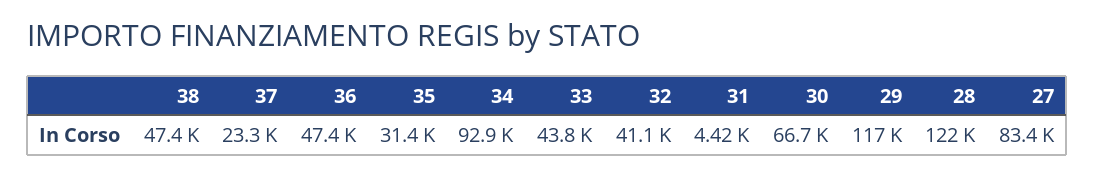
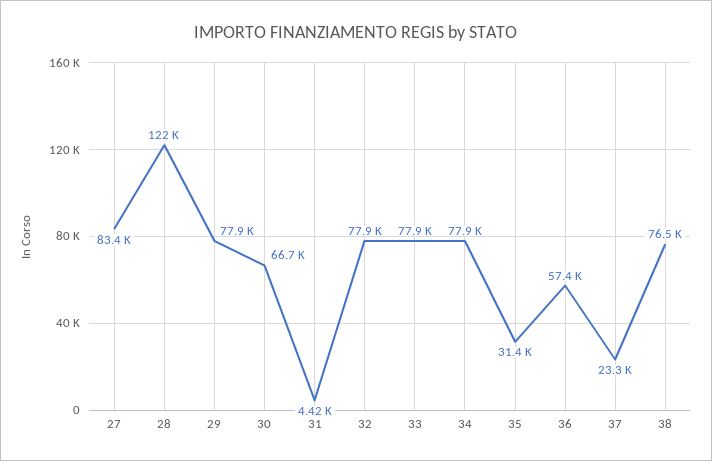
38: 47400 -> 76500
36: 47400 -> 57400
34: 92900 -> 77900
33: 43800 -> 77900
32: 41100 -> 77900
29: 117000 -> 77900

